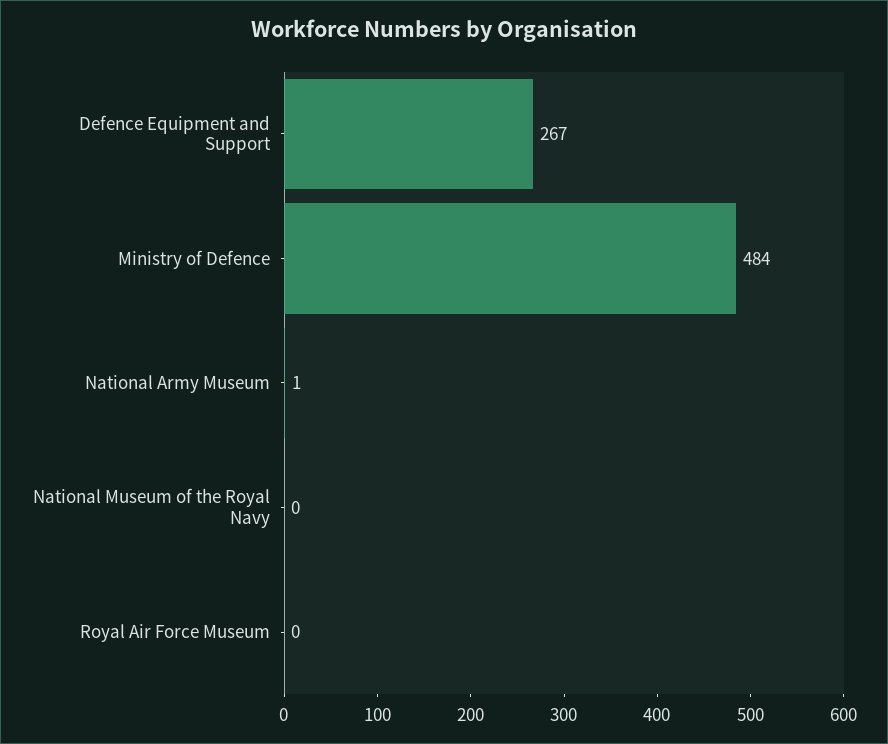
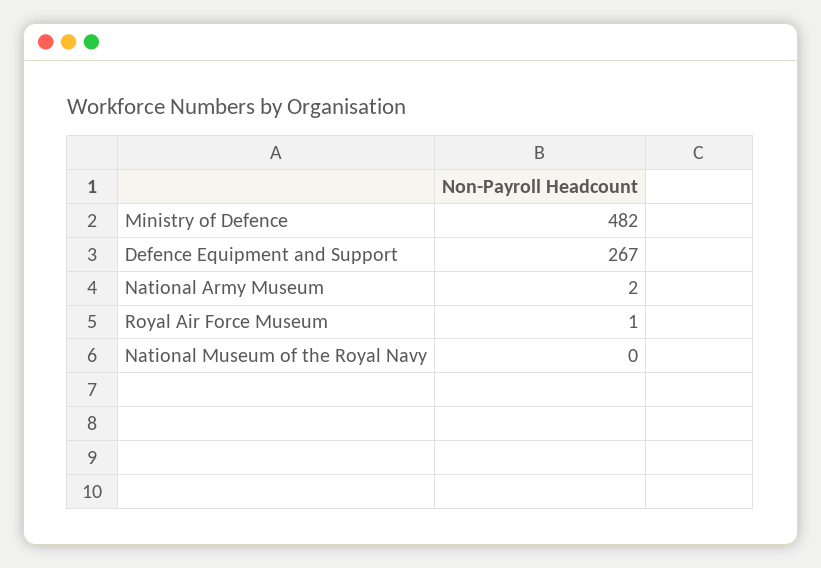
Ministry of Defence: 484 -> 482
National Army Museum: 1 -> 2
Royal Air Force Museum: 0 -> 1

